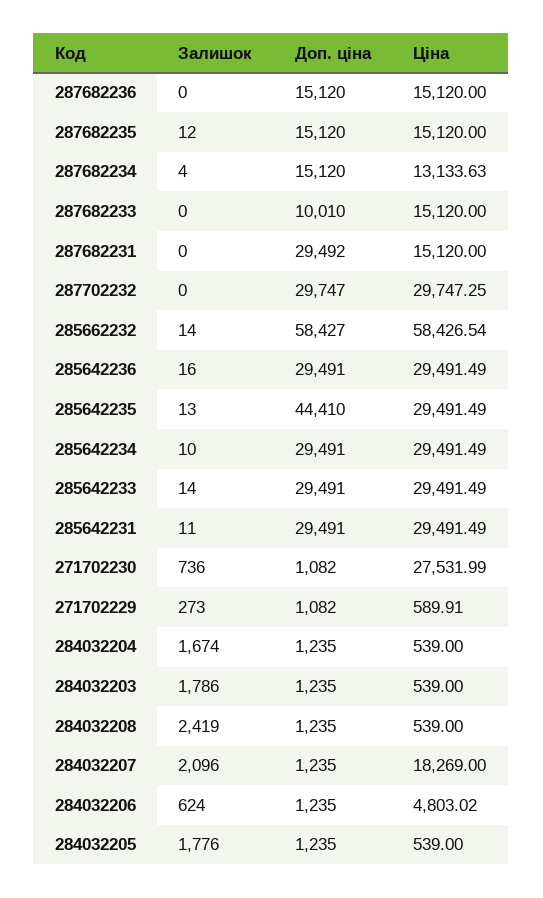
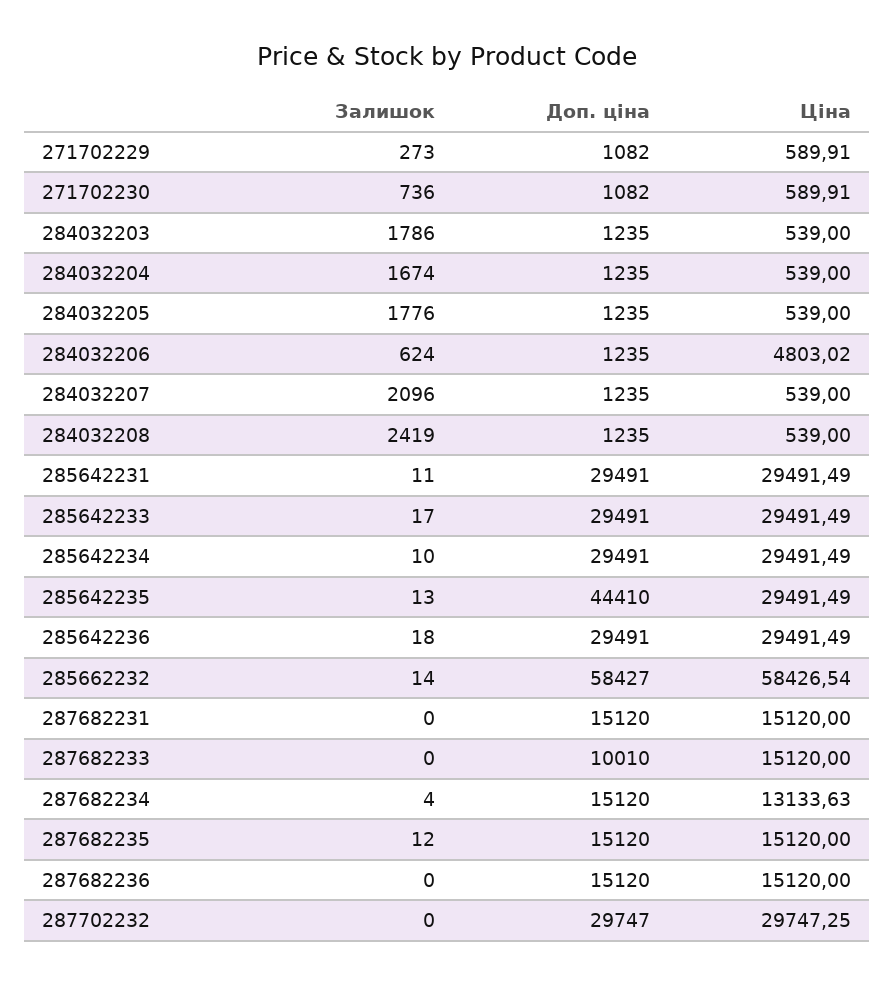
Доп. ціна, 287682231: 29492 -> 15120
Залишок, 285642236: 16 -> 18
Залишок, 285642233: 14 -> 17
Ціна, 271702230: 27531.99 -> 589.91
Ціна, 284032207: 18269 -> 539

